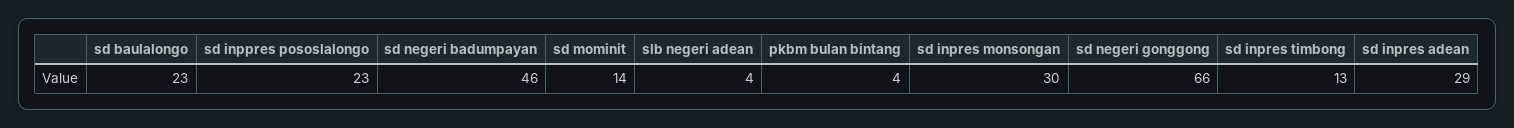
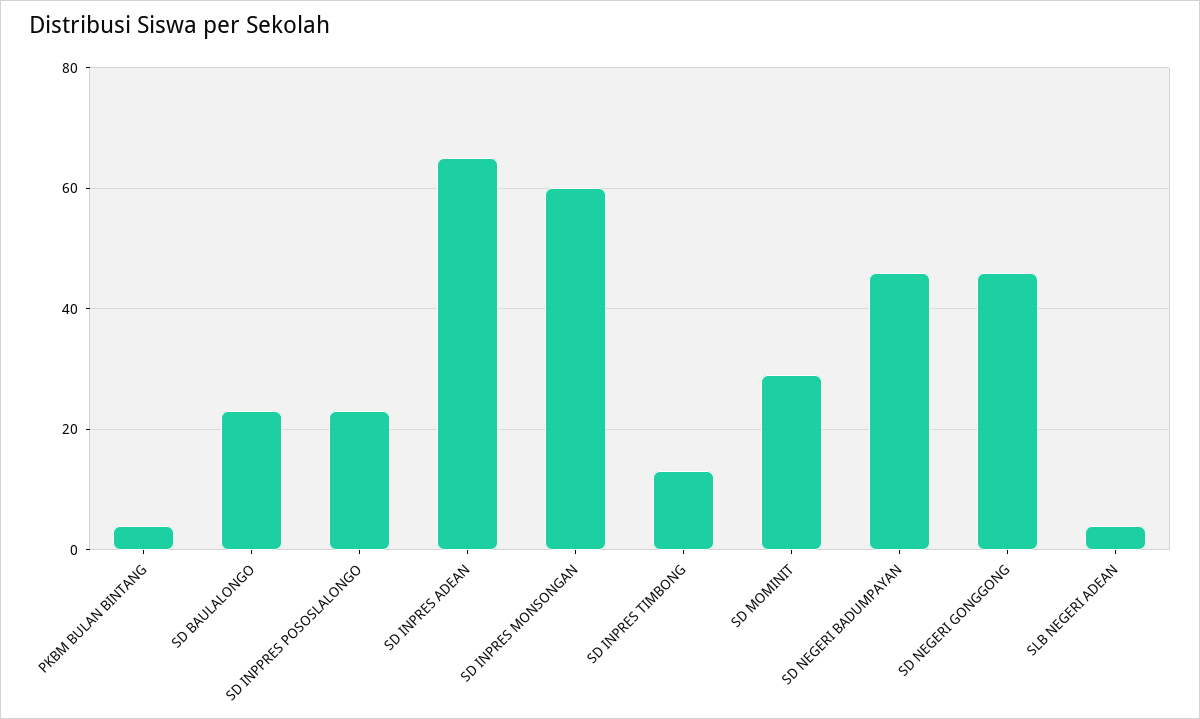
sd mominit: 14 -> 30
sd inpres monsongan: 30 -> 60
sd negeri gonggong: 66 -> 45
sd inpres adean: 29 -> 65

